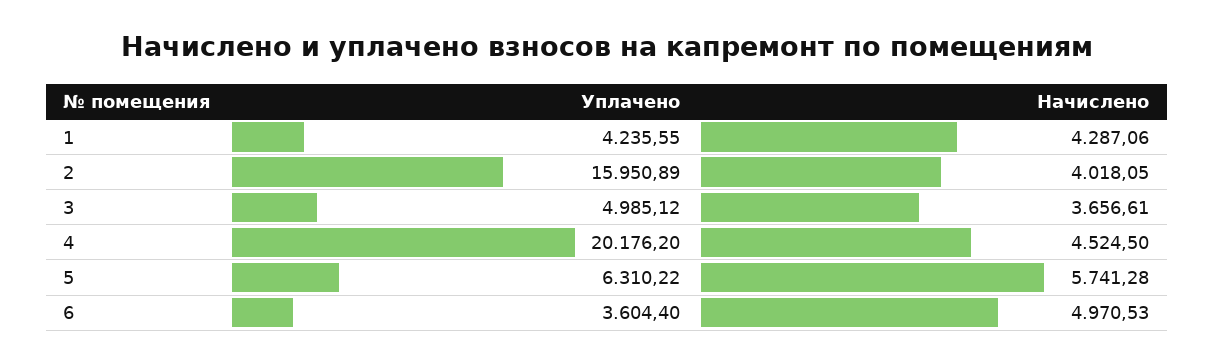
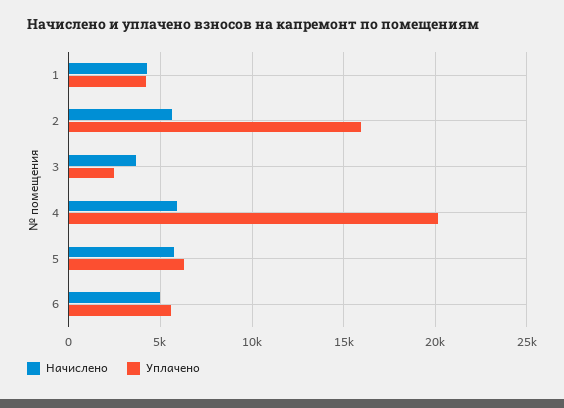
Начислено, 2: 4018.05 -> 5500
Уплачено, 3: 4985.12 -> 2500
Начислено, 4: 4524.5 -> 6000
Уплачено, 6: 3604.4 -> 5500

